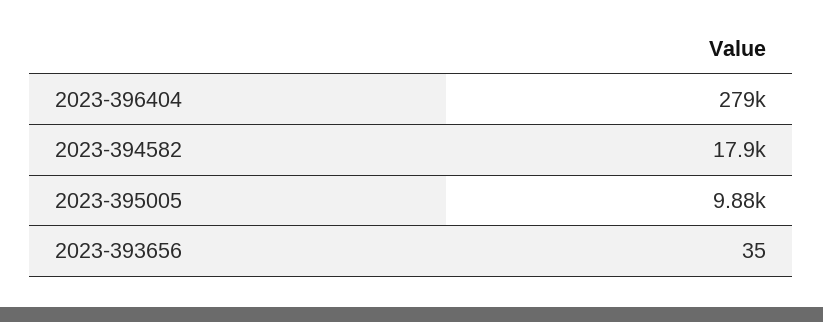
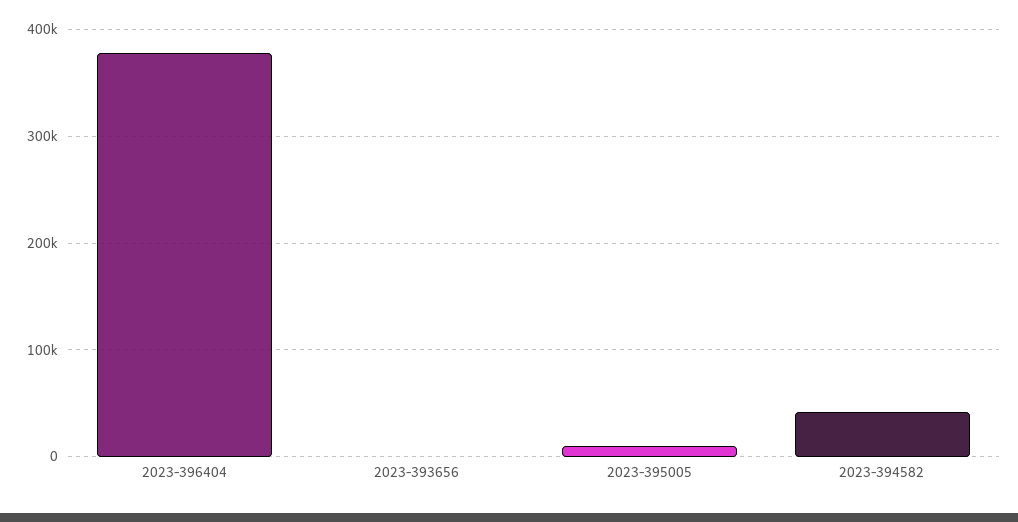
2023-396404: 279000 -> 380000
2023-394582: 17900 -> 40000

